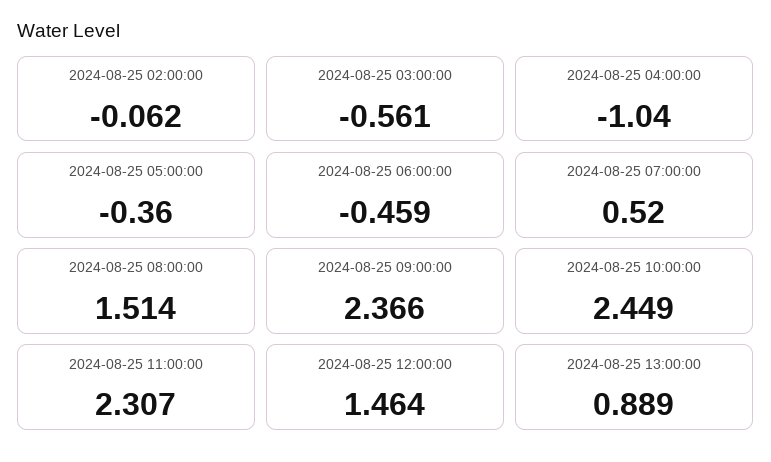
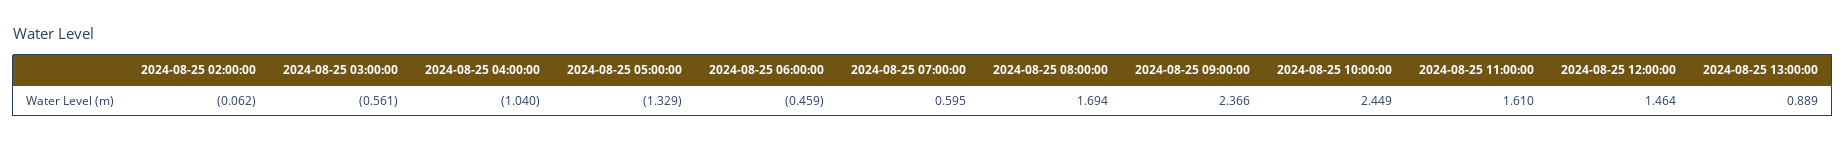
2024-08-25 05:00:00: -0.36 -> -1.329
2024-08-25 07:00:00: 0.52 -> 0.595
2024-08-25 08:00:00: 1.514 -> 1.694
2024-08-25 11:00:00: 2.307 -> 1.61

